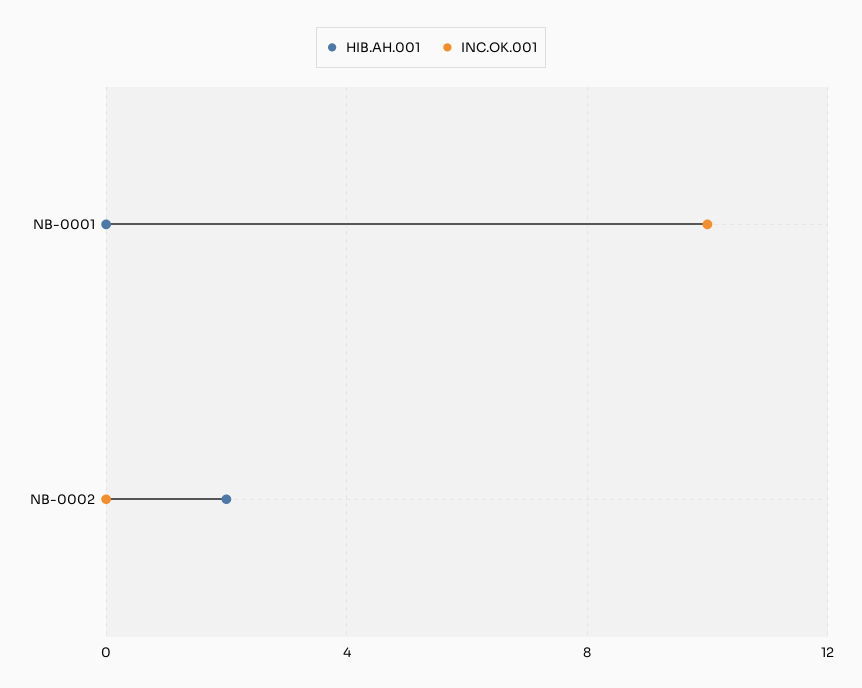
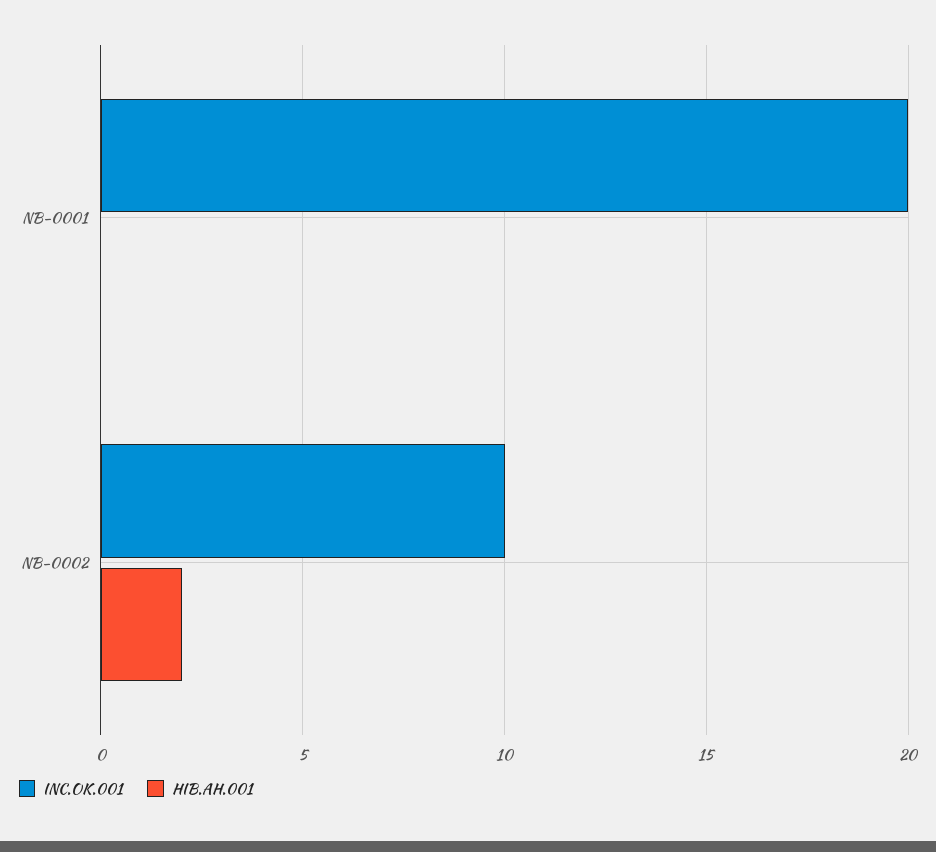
INC.OK.001, NB-0001: 10 -> 20
INC.OK.001, NB-0002: 0 -> 10

